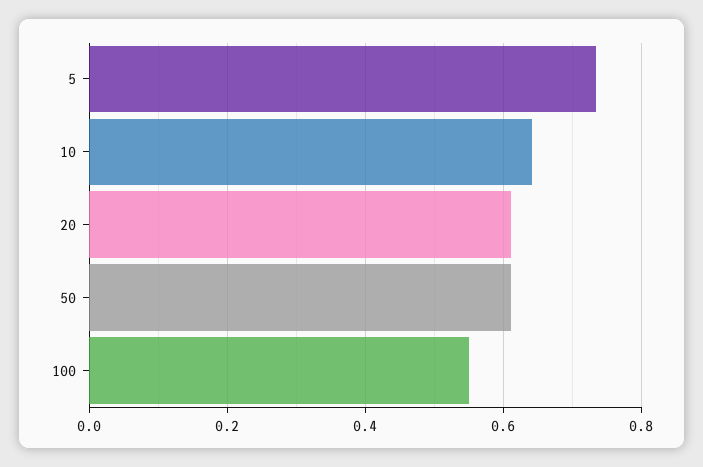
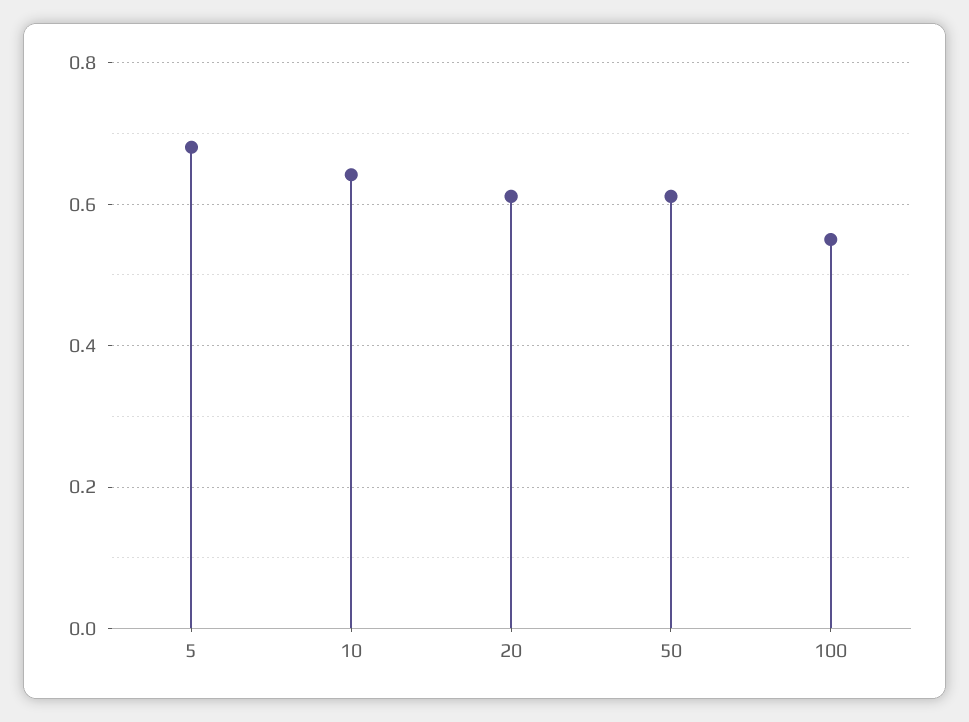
5: 0.74 -> 0.68

